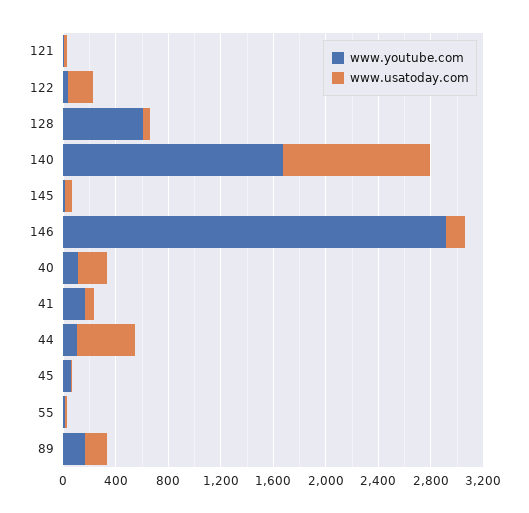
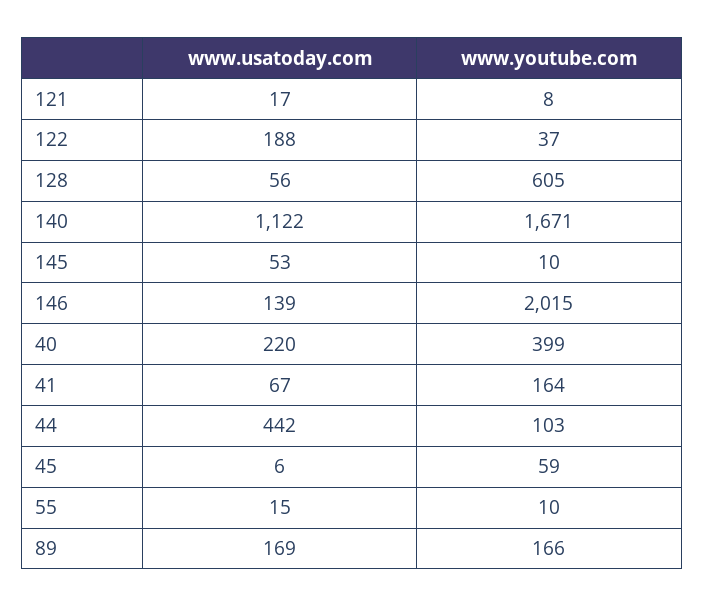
www.youtube.com, 146: 2900 -> 2015
www.youtube.com, 40: 100 -> 399

